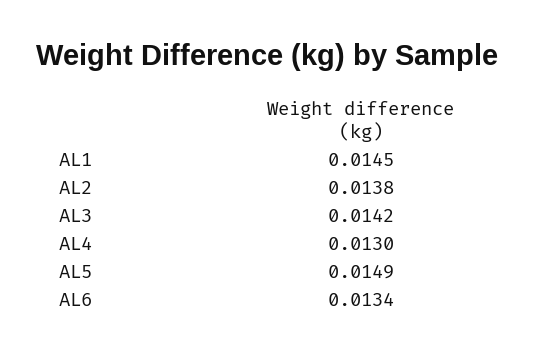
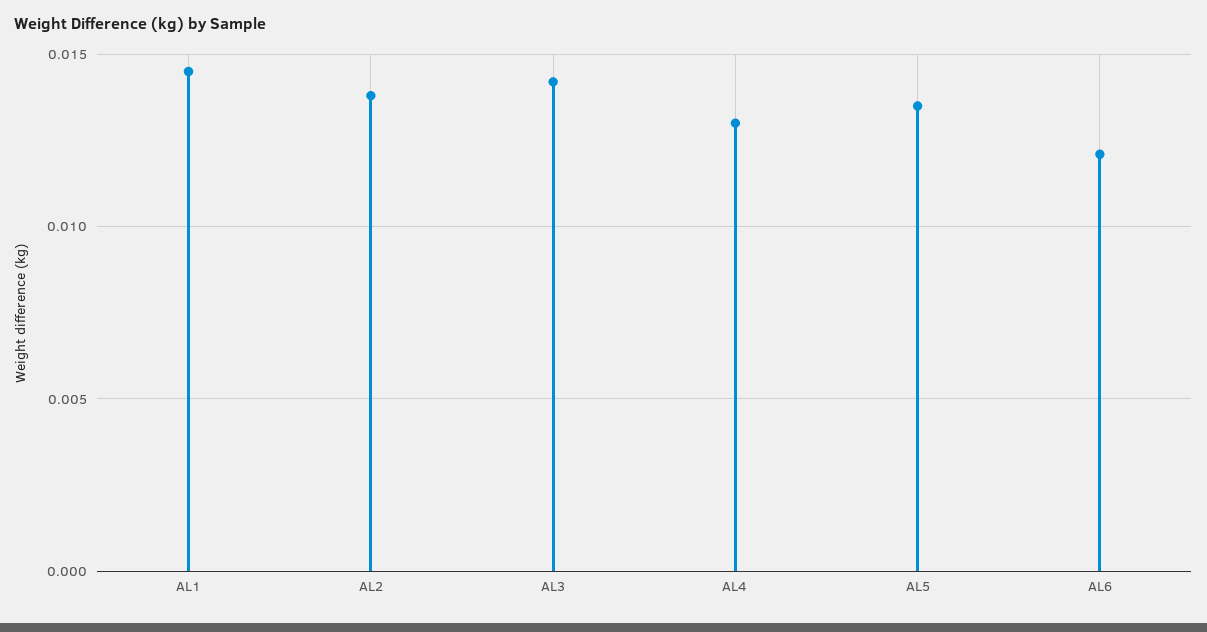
AL5: 0.0149 -> 0.0135
AL6: 0.0134 -> 0.012

